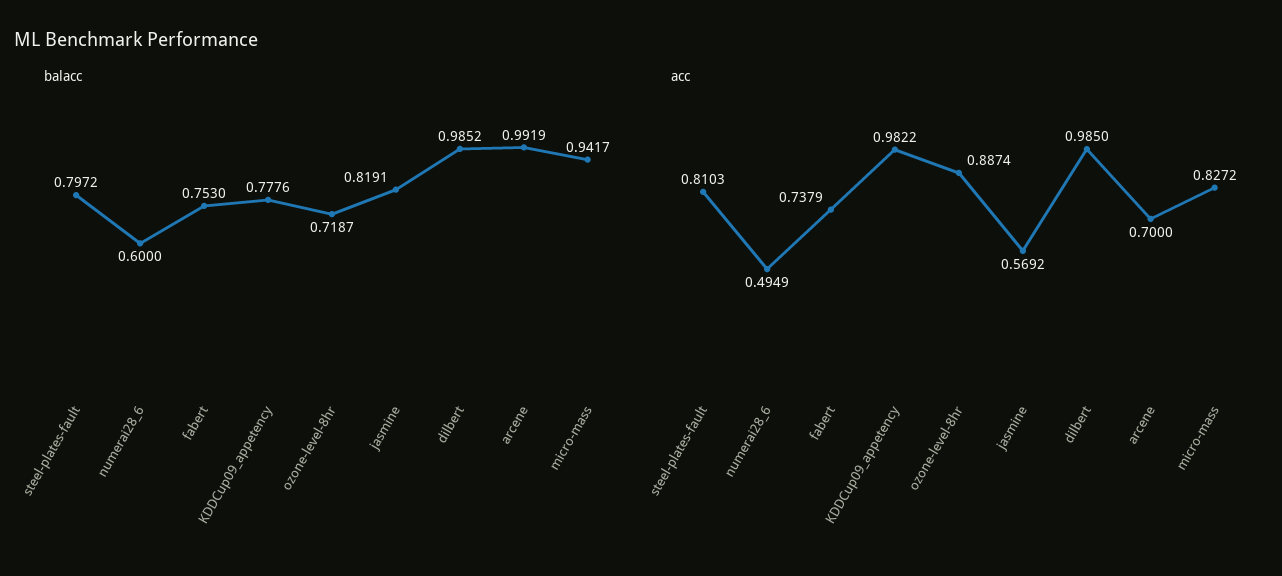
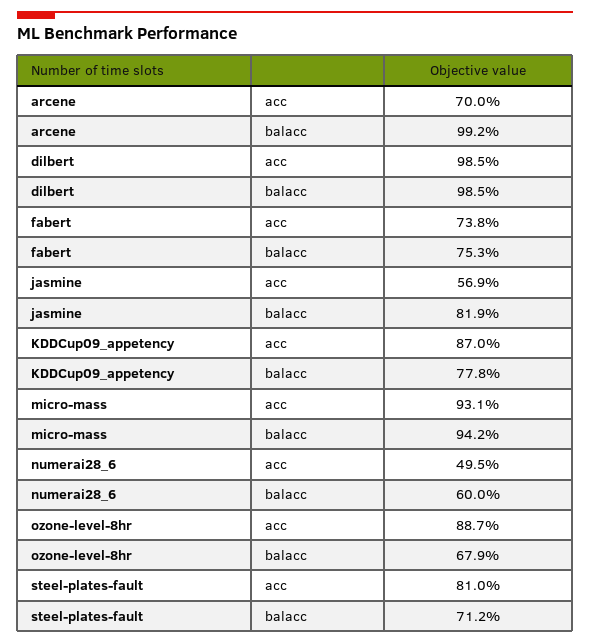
balacc, steel-plates-fault: 0.7972 -> 0.712
balacc, ozone-level-8hr: 0.7187 -> 0.679
acc, KDDCup09_appetency: 0.9822 -> 0.87
acc, micro-mass: 0.8272 -> 0.931

